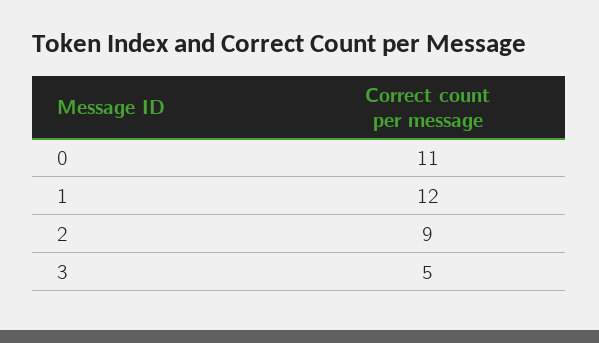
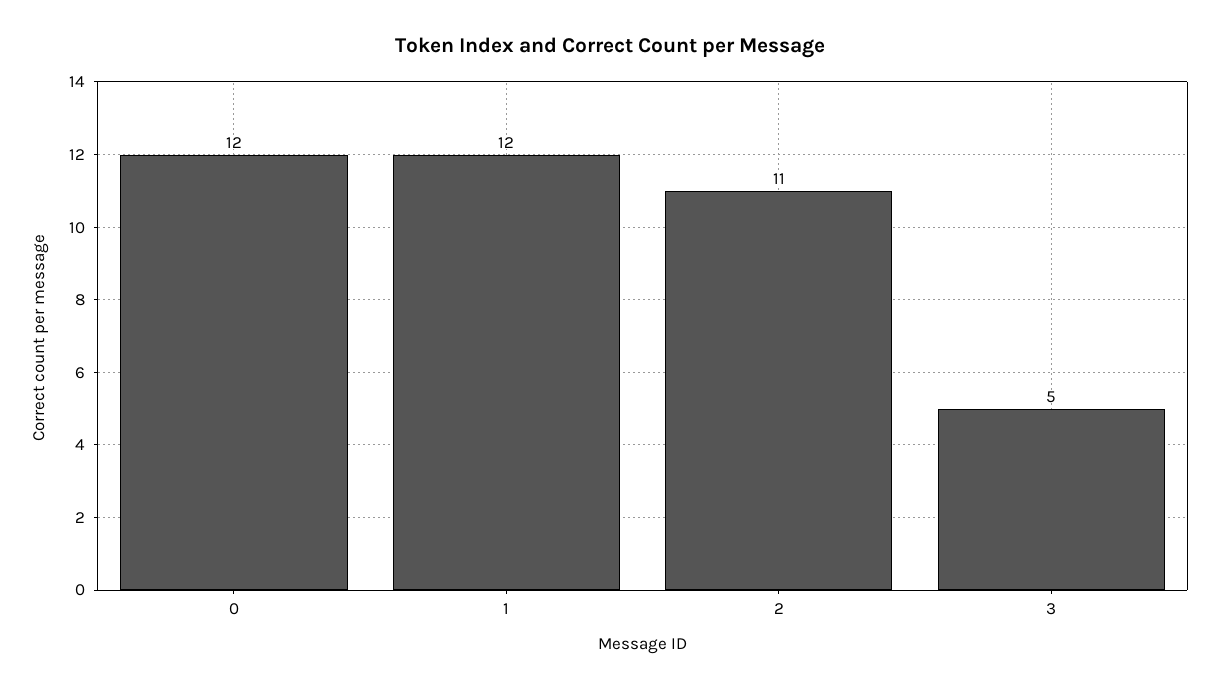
0: 11 -> 12
2: 9 -> 11

